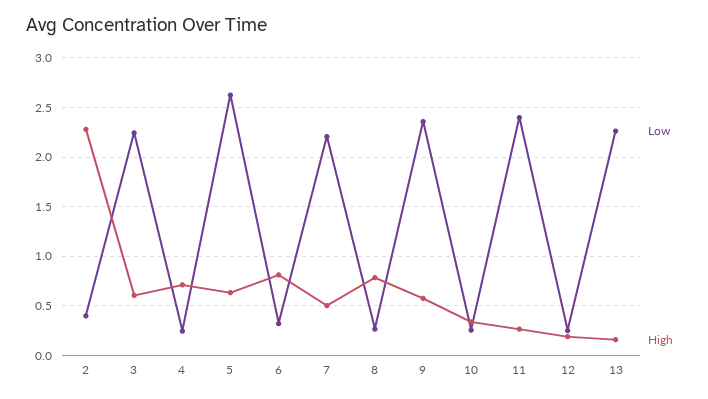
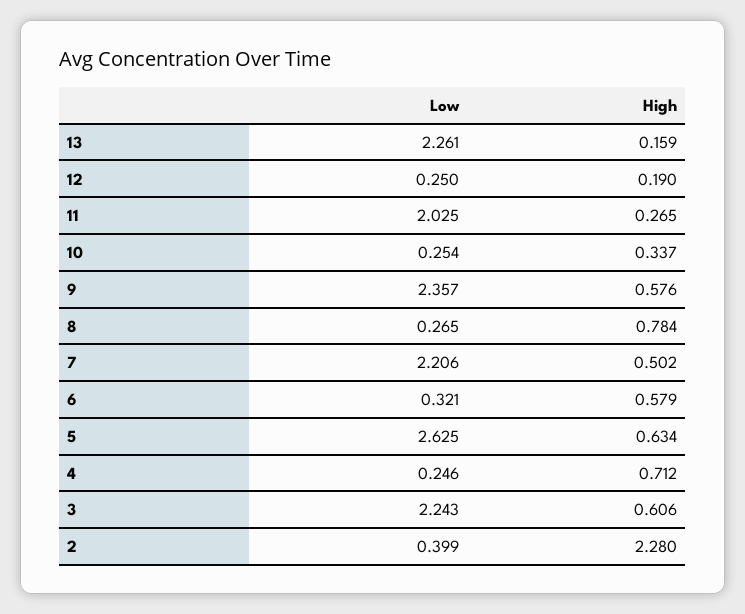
High, 6: 0.8 -> 0.579
Low, 11: 2.4 -> 2.025

